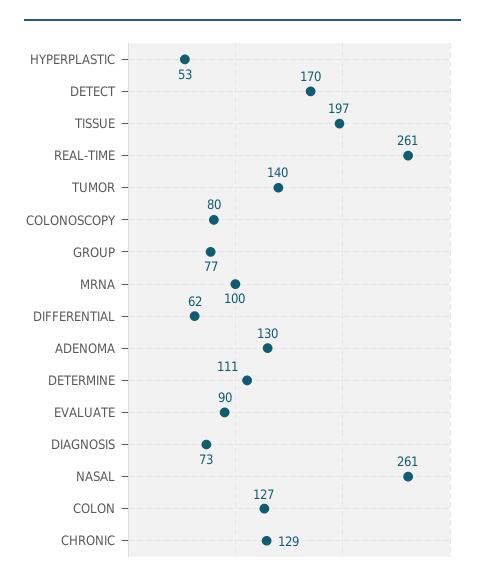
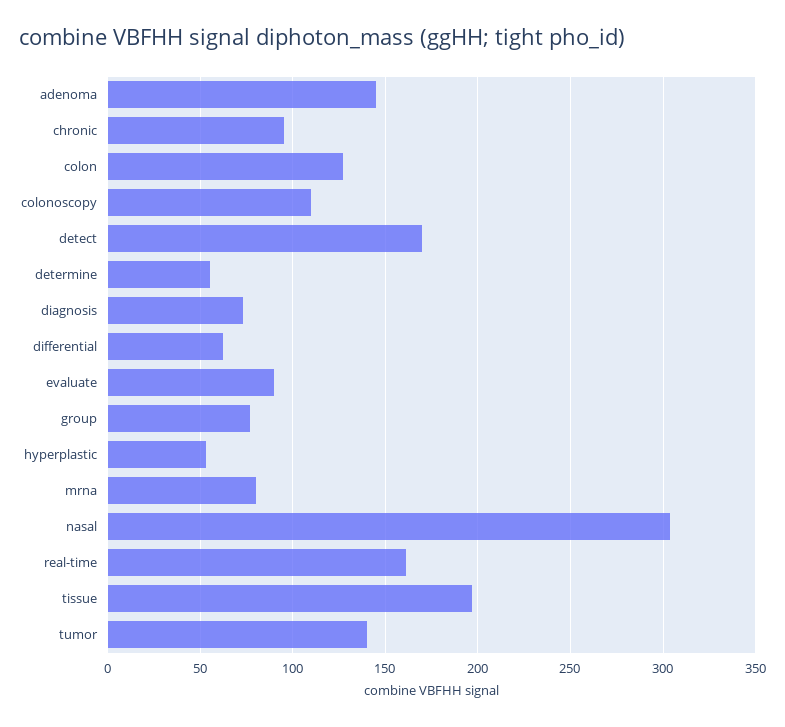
REAL-TIME: 261 -> 160
COLONOSCOPY: 80 -> 110
MRNA: 100 -> 80
ADENOMA: 130 -> 145
DETERMINE: 111 -> 55
NASAL: 261 -> 305
CHRONIC: 129 -> 95

